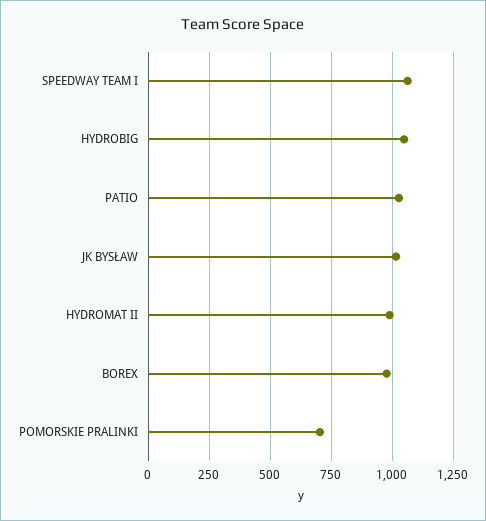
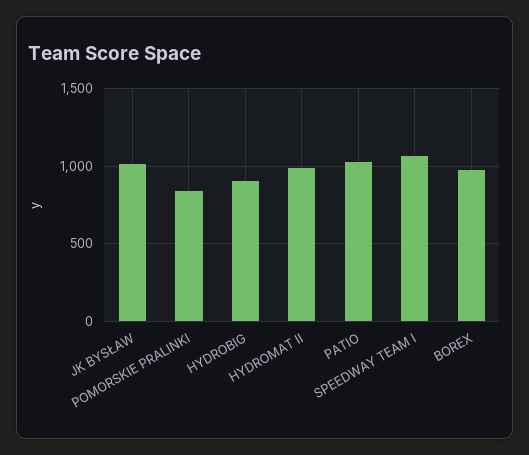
HYDROBIG: 1050 -> 900
POMORSKIE PRALINKI: 700 -> 850

